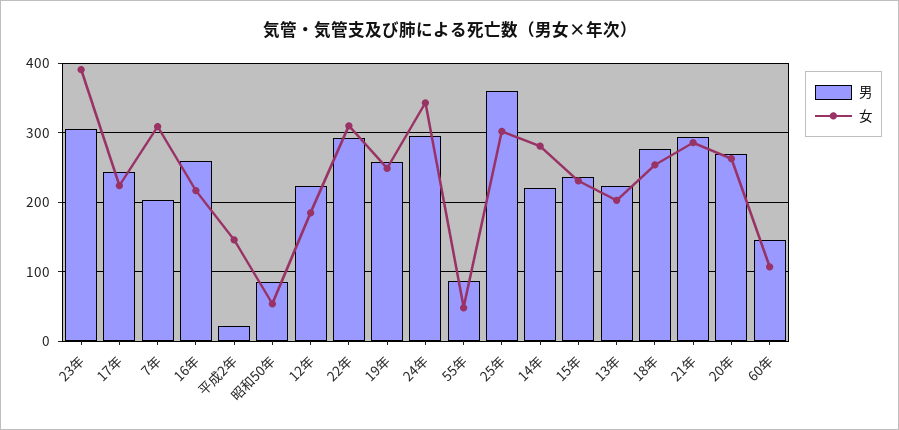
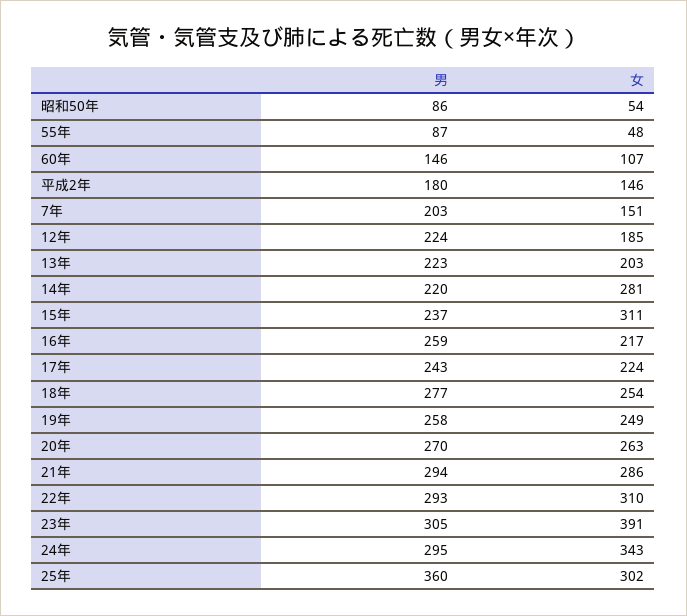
女, 7年: 310 -> 151
男, 平成2年: 20 -> 180
女, 15年: 230 -> 311

